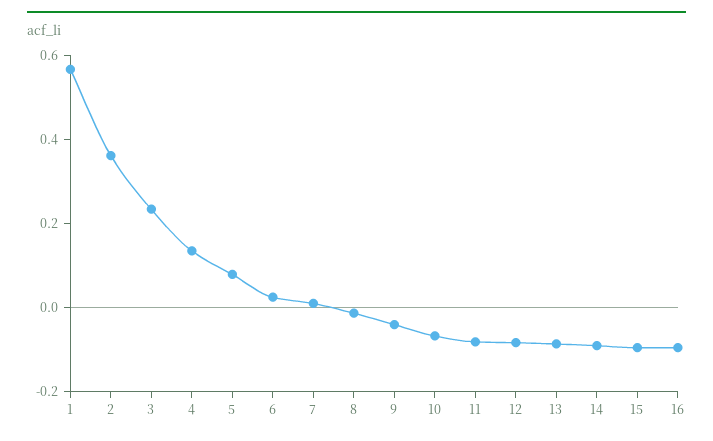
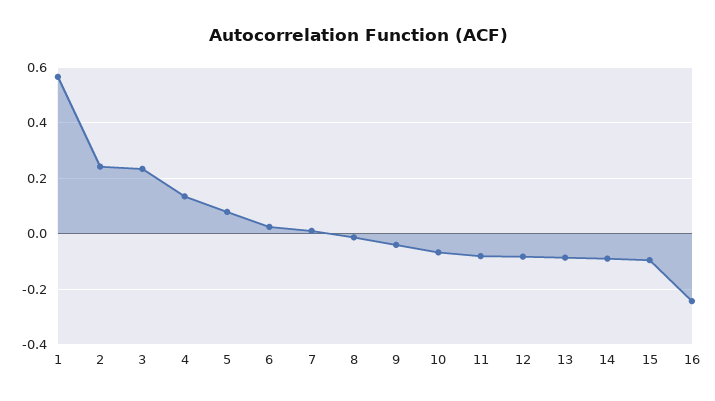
2: 0.35 -> 0.25
16: -0.1 -> -0.25

